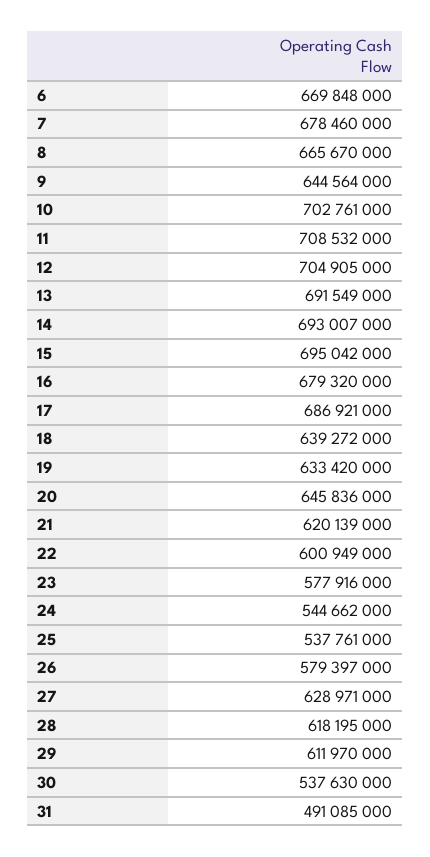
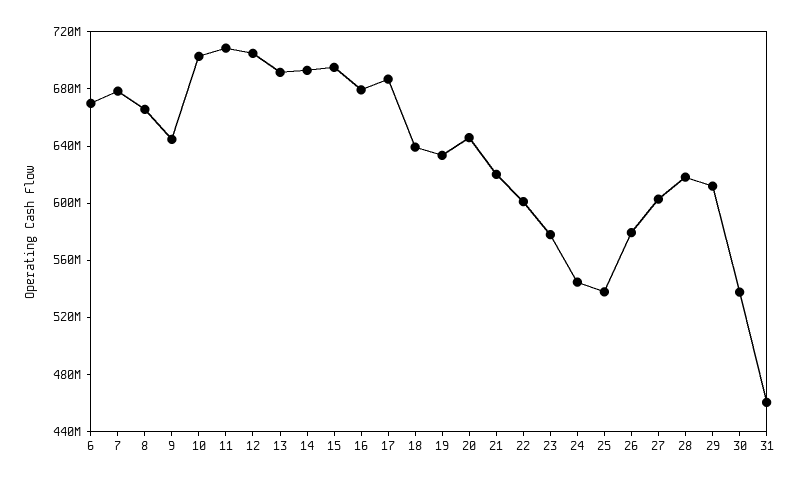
27: 628971000 -> 600000000
31: 491085000 -> 460000000

